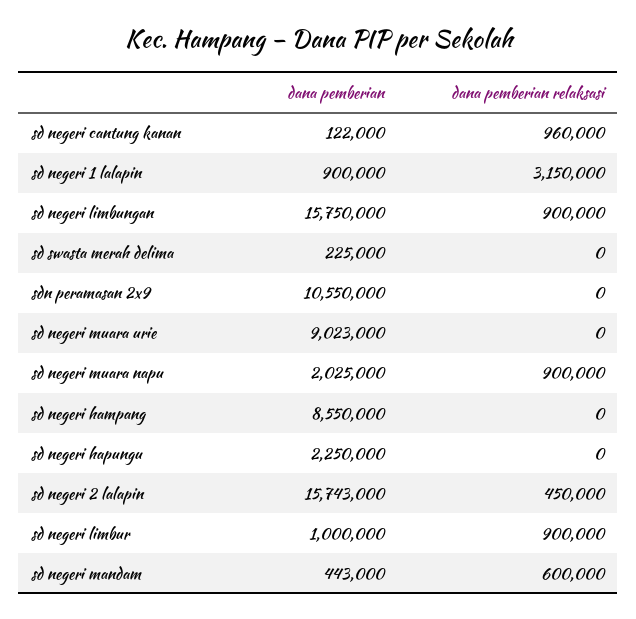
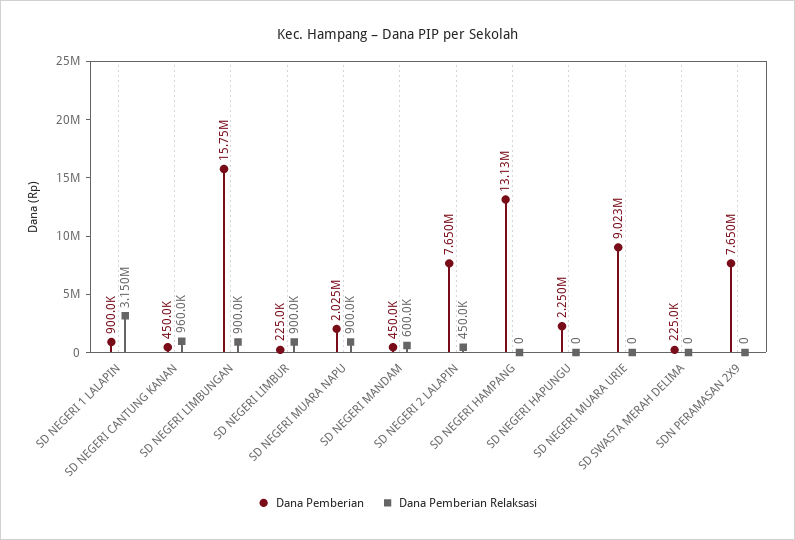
dana pemberian, sd negeri cantung kanan: 122000 -> 450000
dana pemberian, sdn peramasan 2x9: 10550000 -> 7650000
dana pemberian, sd negeri hampang: 8550000 -> 13130000
dana pemberian, sd negeri 2 lalapin: 15743000 -> 7650000
dana pemberian, sd negeri limbur: 1000000 -> 225000
dana pemberian, sd negeri mandam: 443000 -> 450000

